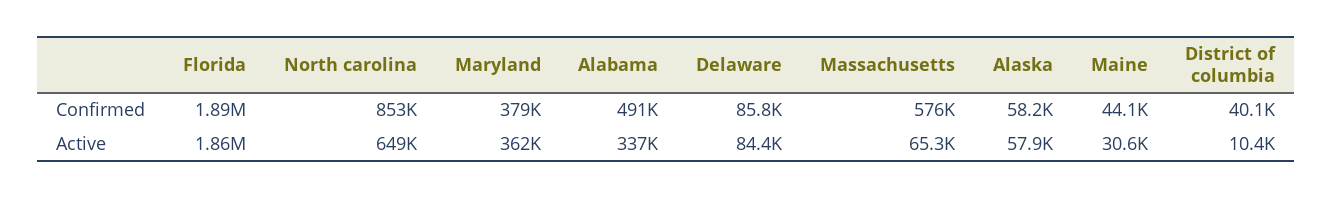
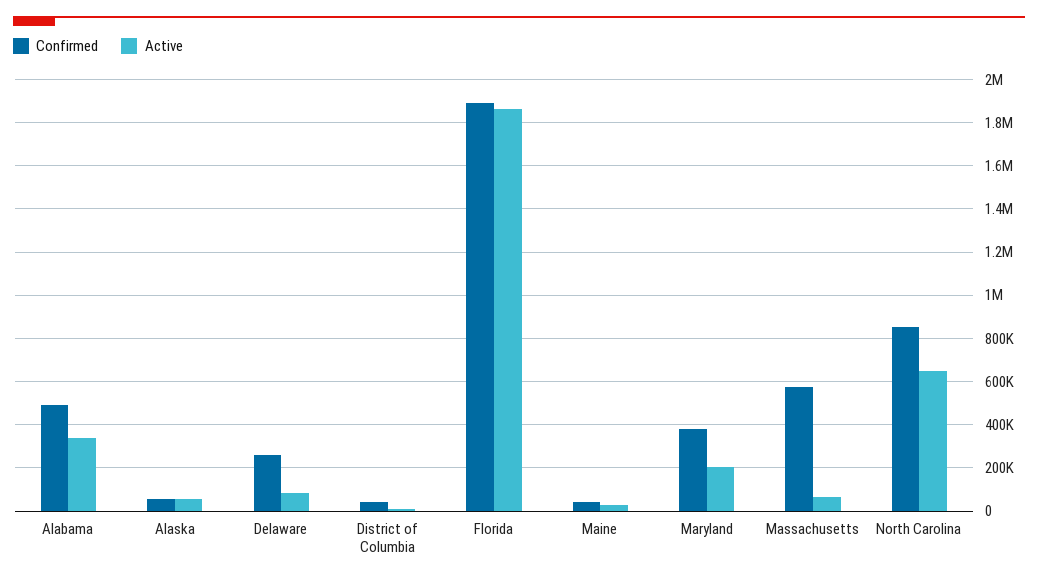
Confirmed, Delaware: 85800 -> 250000
Active, Maryland: 362000 -> 200000

